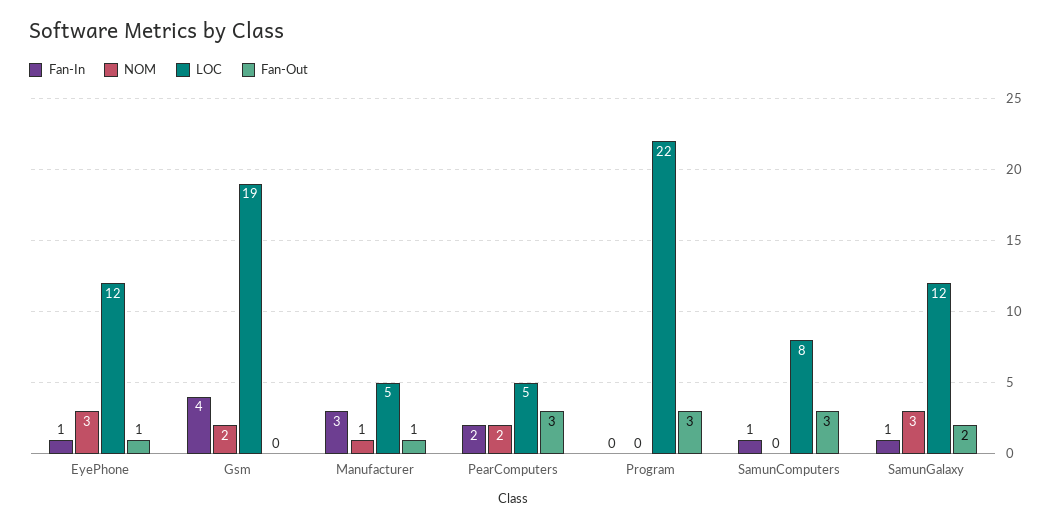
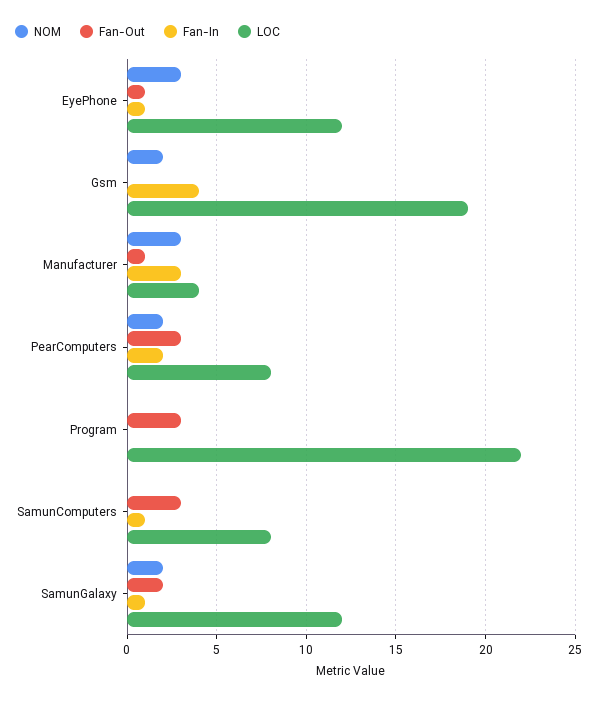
NOM, Manufacturer: 1 -> 3
LOC, Manufacturer: 5 -> 4
LOC, PearComputers: 5 -> 8
NOM, SamunGalaxy: 3 -> 2

